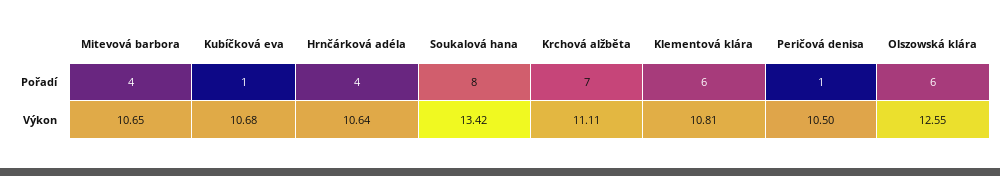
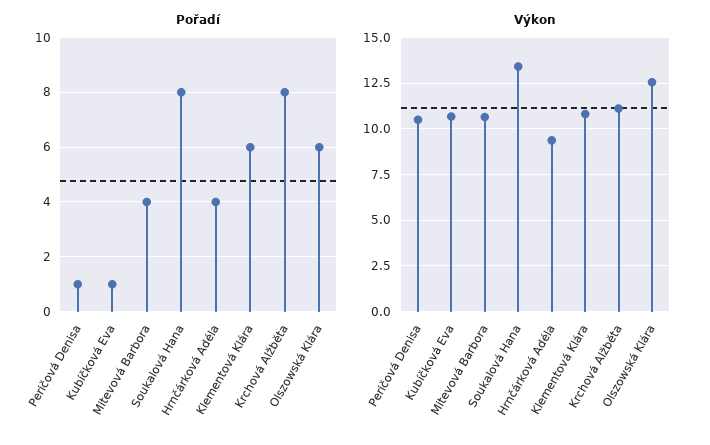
Pořadí, Krchová alžběta: 7 -> 8
Výkon, Hrnčárková adéla: 10.64 -> 9.5

